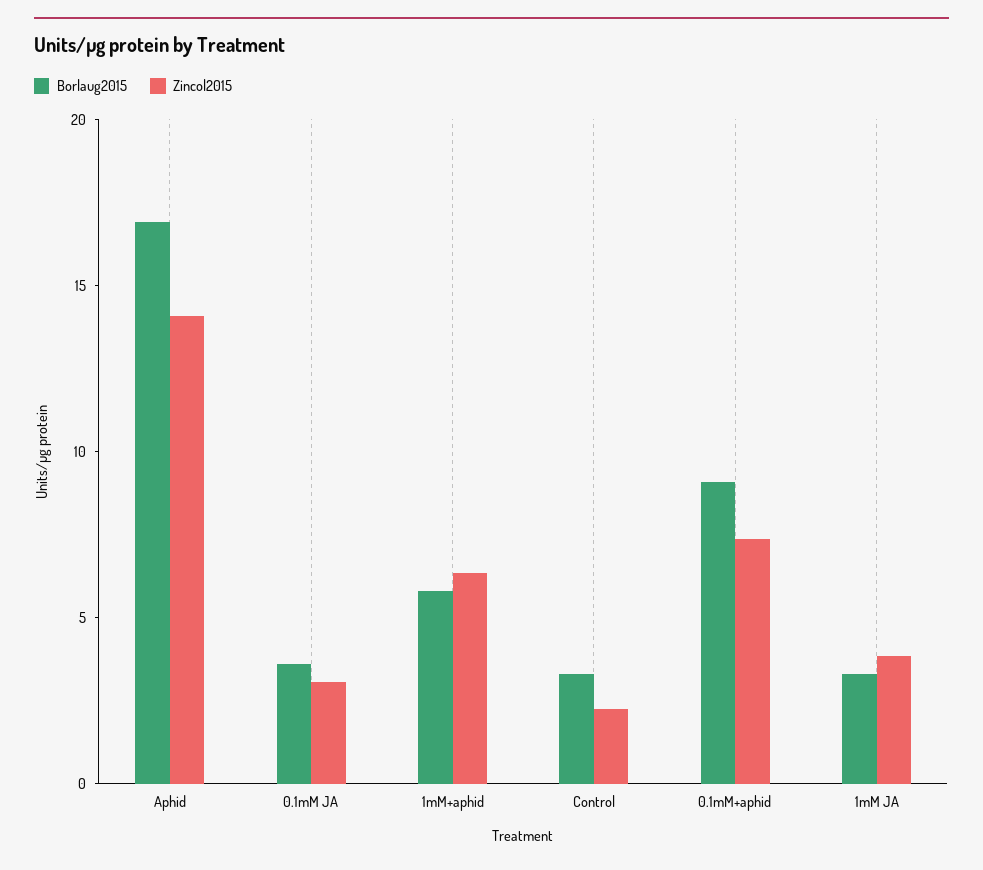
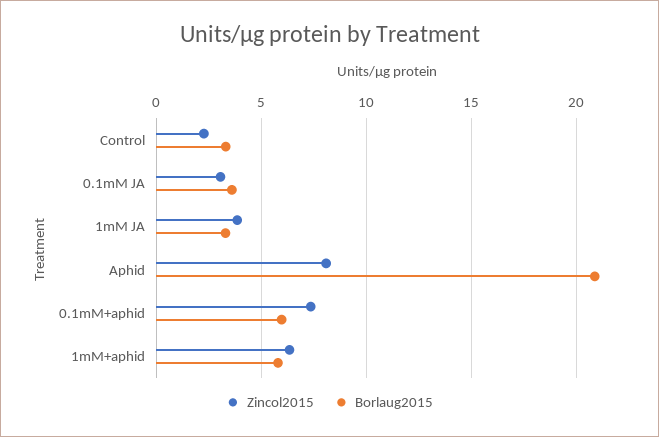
Borlaug2015, Aphid: 17 -> 21
Zincol2015, Aphid: 14 -> 8
Borlaug2015, 0.1mM+aphid: 9 -> 6

